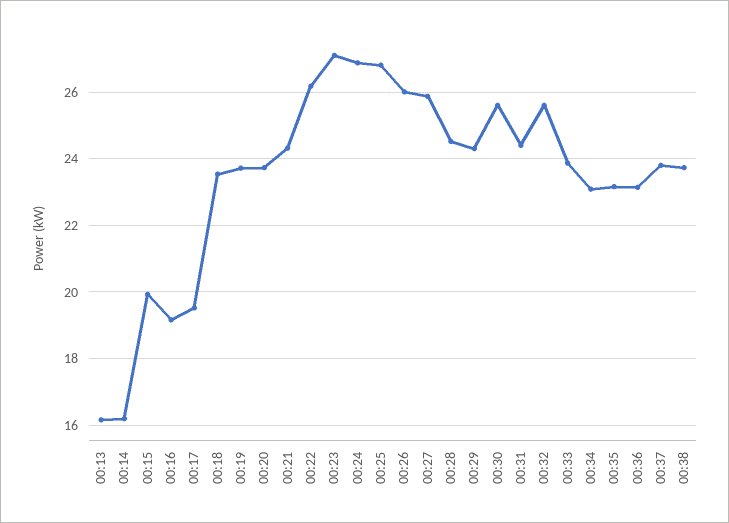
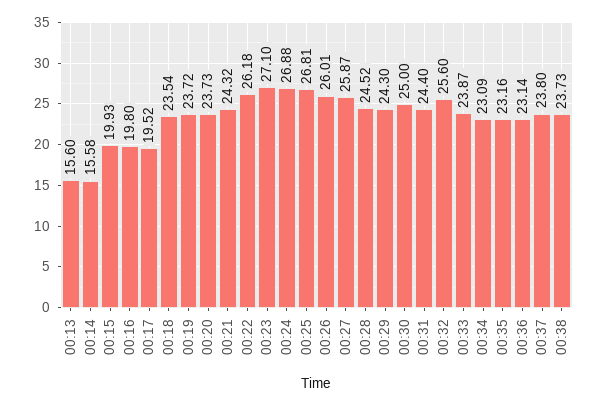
00:13: 16.2 -> 15.6
00:14: 16.2 -> 15.58
00:16: 19.2 -> 19.8
00:30: 25.6 -> 25

